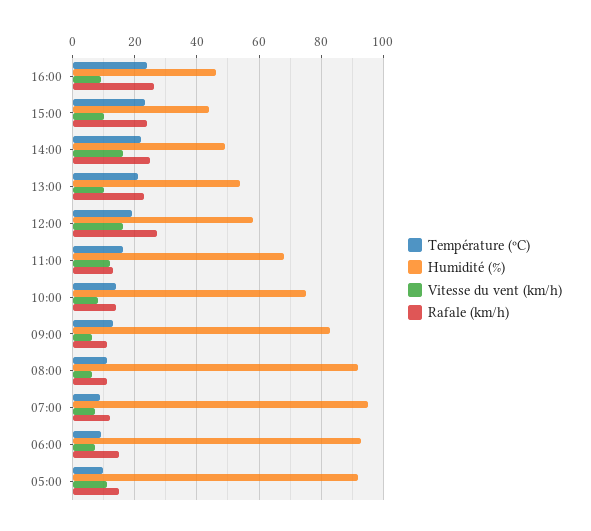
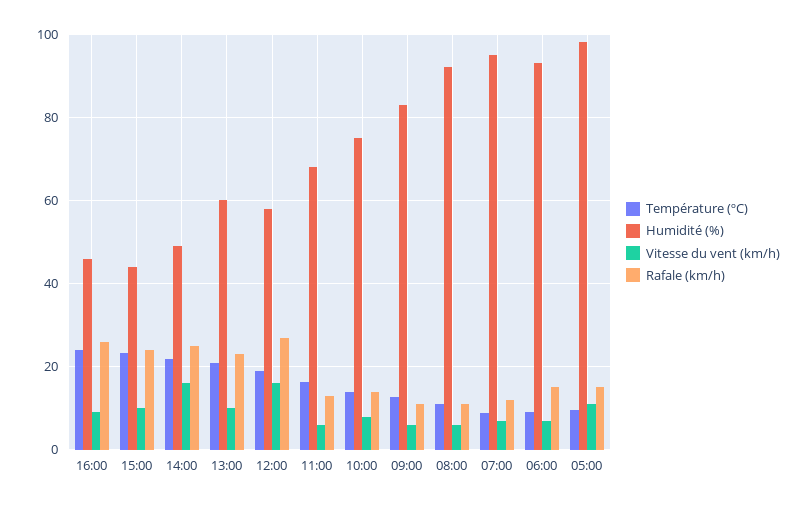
Humidité (%), 13:00: 54 -> 60
Vitesse du vent (km/h), 11:00: 12 -> 6
Humidité (%), 05:00: 92 -> 98

